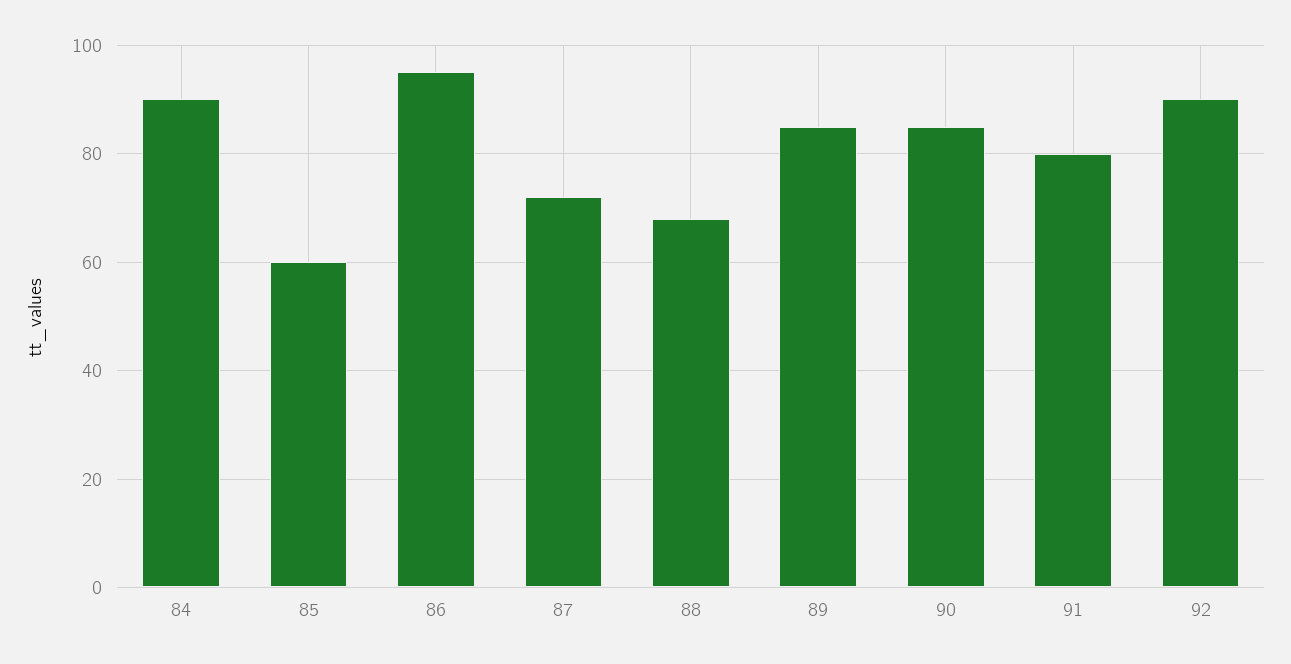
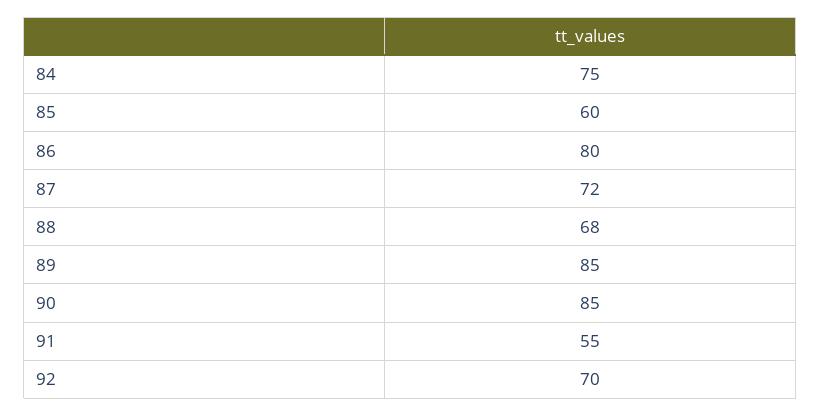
84: 90 -> 75
86: 95 -> 80
91: 80 -> 55
92: 90 -> 70

